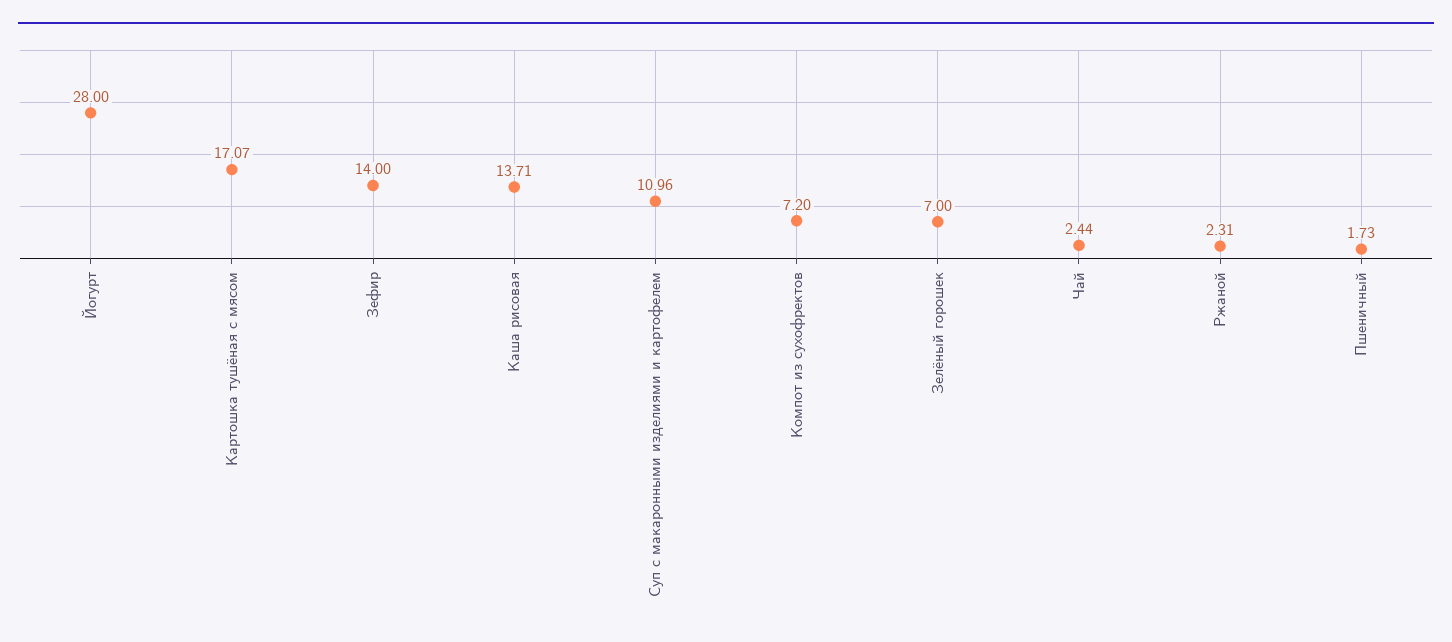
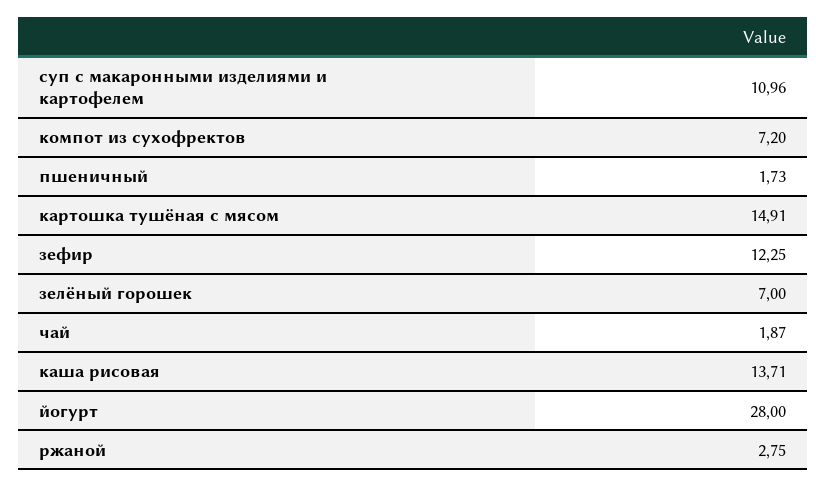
Картошка тушёная с мясом: 17.07 -> 14.91
Зефир: 14 -> 12.25
Чай: 2.44 -> 1.87
Ржаной: 2.31 -> 2.75

